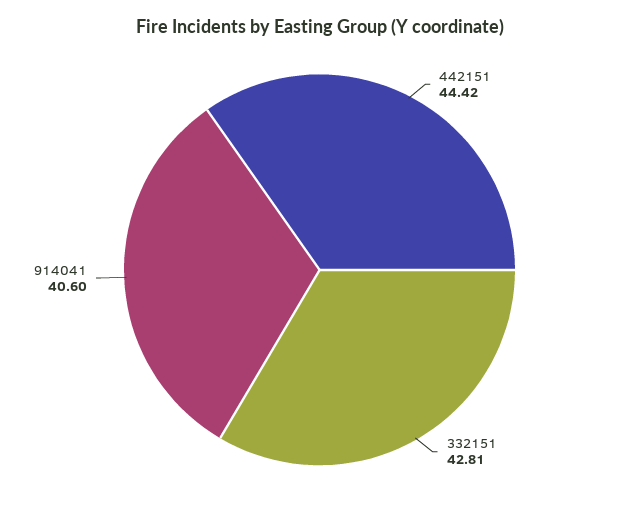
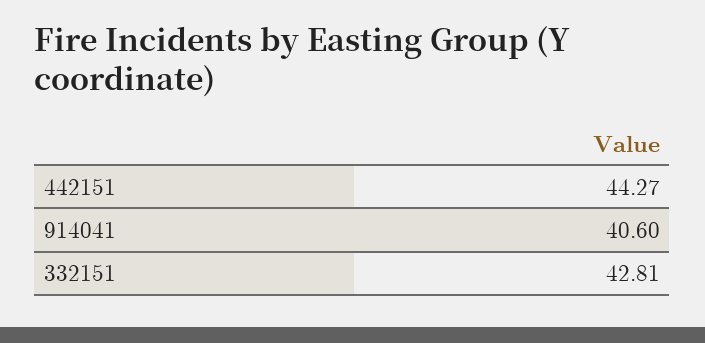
442151: 44.42 -> 44.27

